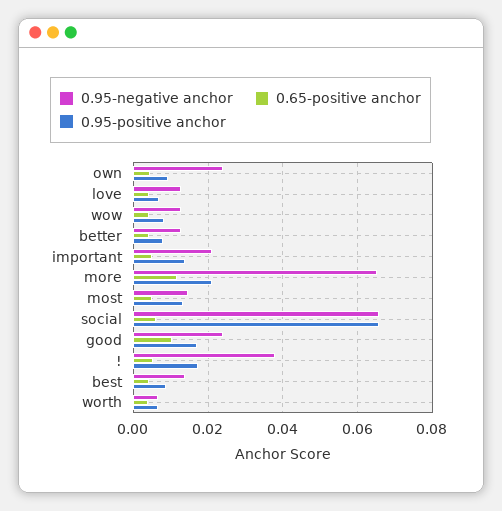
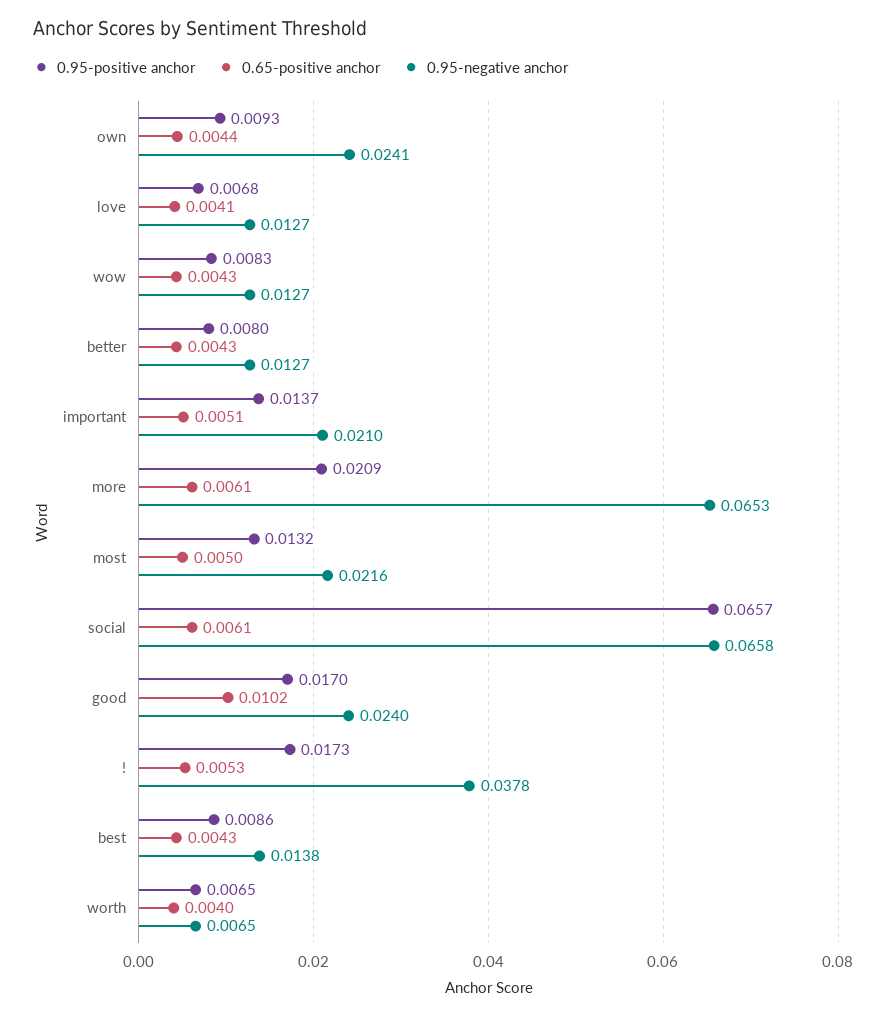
0.65-positive anchor, more: 0.012 -> 0.0061
0.95-negative anchor, most: 0.014 -> 0.0216

